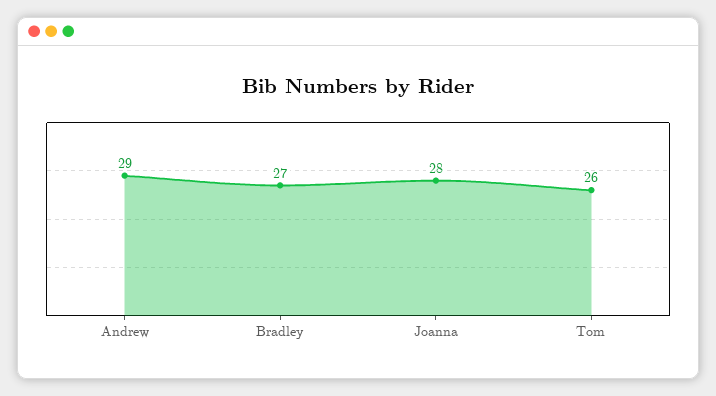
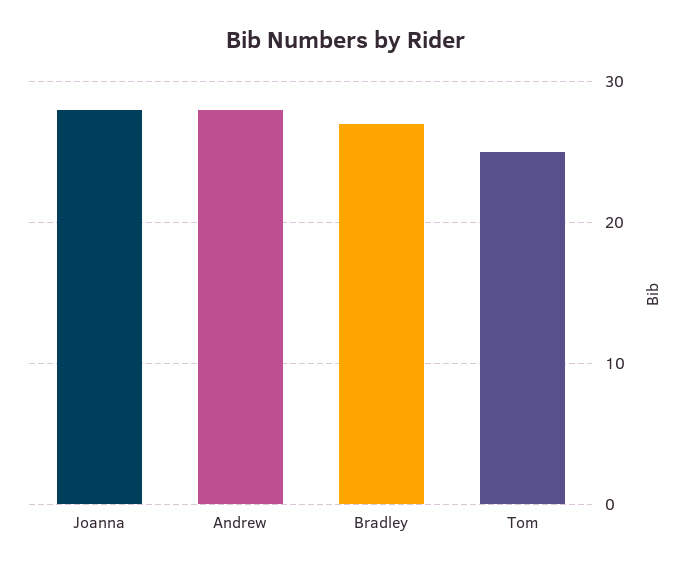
Andrew: 29 -> 28
Tom: 26 -> 25

